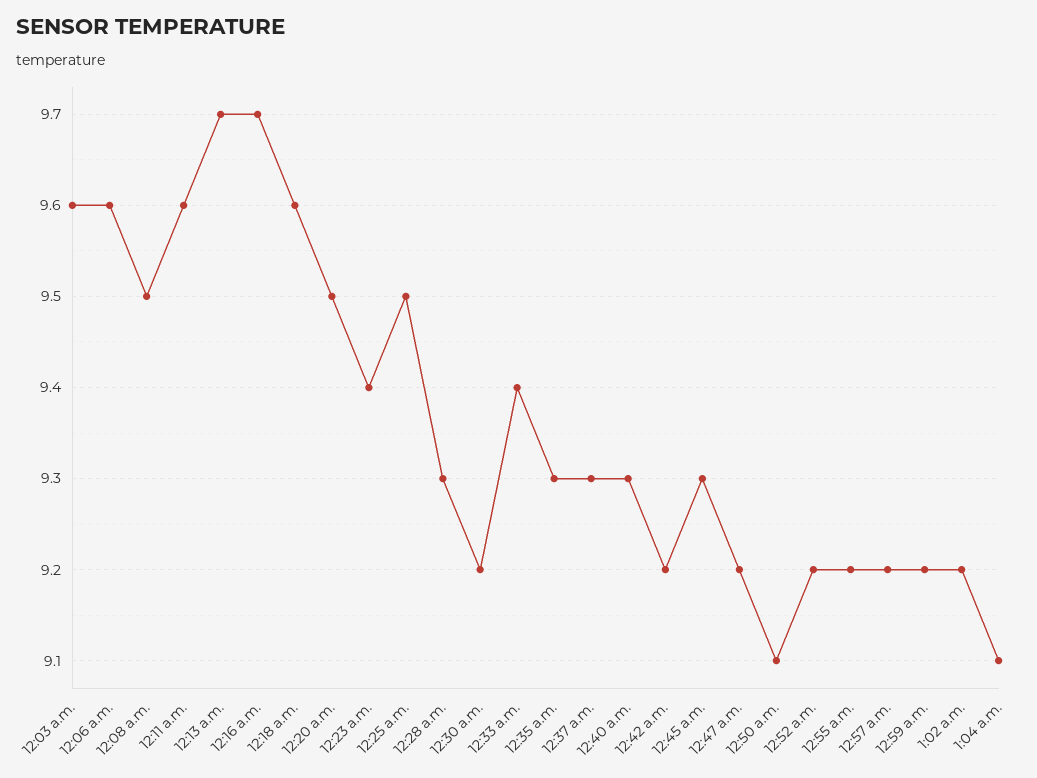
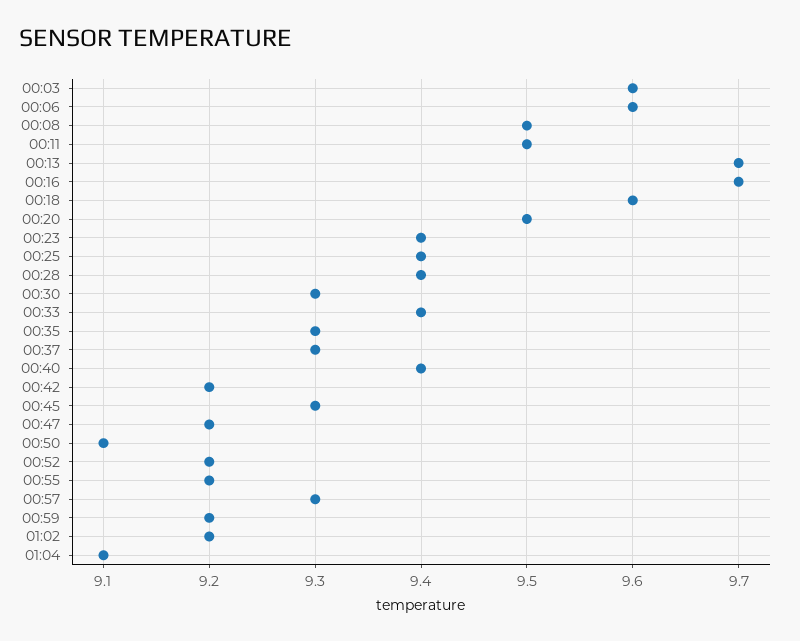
12:11 a.m.: 9.6 -> 9.5
12:25 a.m.: 9.5 -> 9.4
12:28 a.m.: 9.3 -> 9.4
12:30 a.m.: 9.2 -> 9.3
12:40 a.m.: 9.3 -> 9.4
12:57 a.m.: 9.2 -> 9.3

